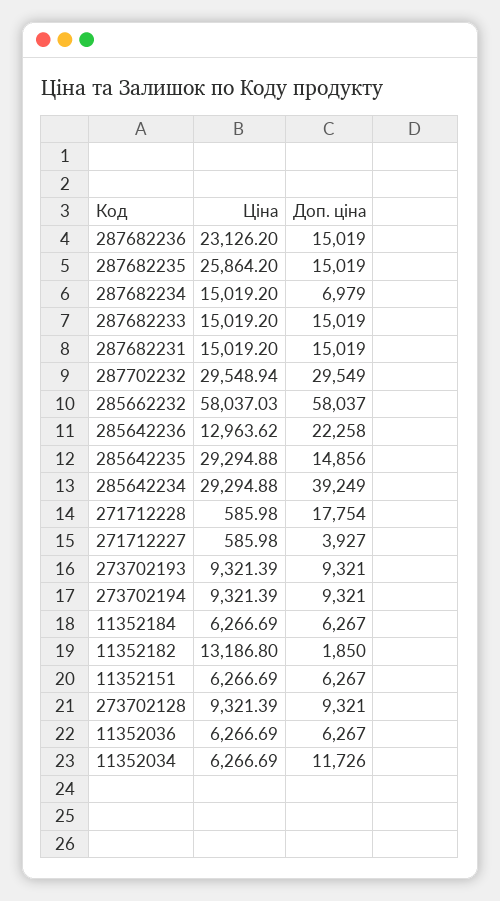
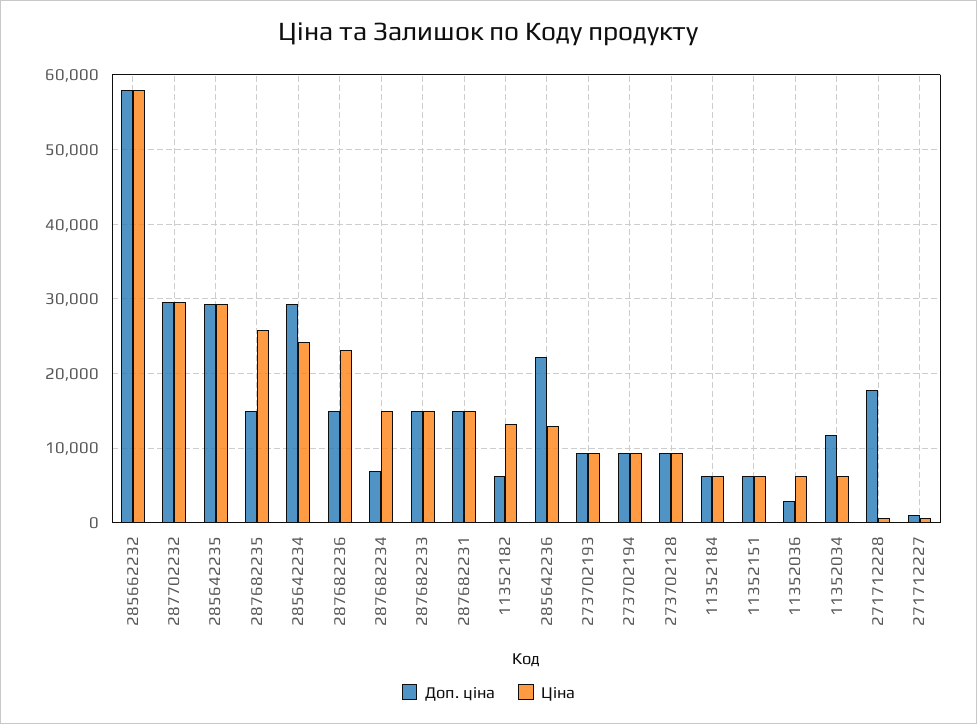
Доп. ціна, 285642235: 14856 -> 29000
Ціна, 285642234: 29294.88 -> 24000
Доп. ціна, 285642234: 39249 -> 29000
Доп. ціна, 271712227: 3927 -> 1000
Доп. ціна, 11352182: 1850 -> 6000
Доп. ціна, 11352036: 6267 -> 3000

